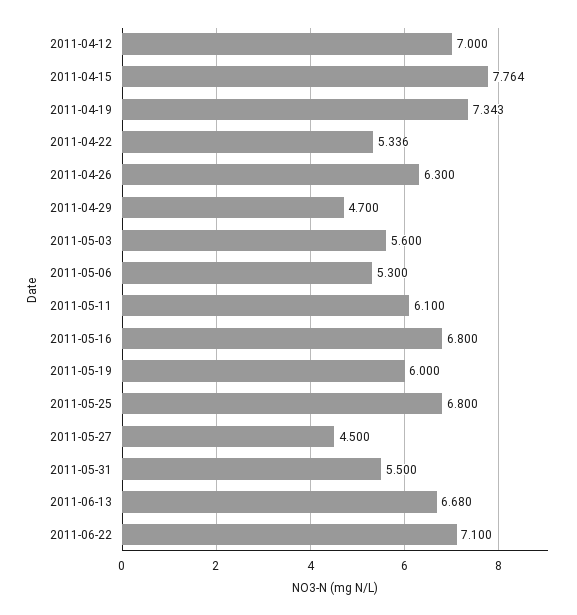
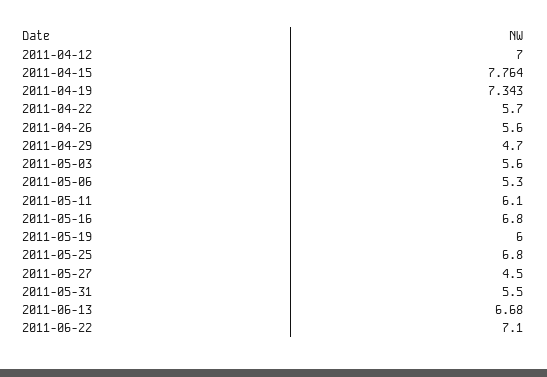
2011-04-22: 5.336 -> 5.7
2011-04-26: 6.3 -> 5.6

